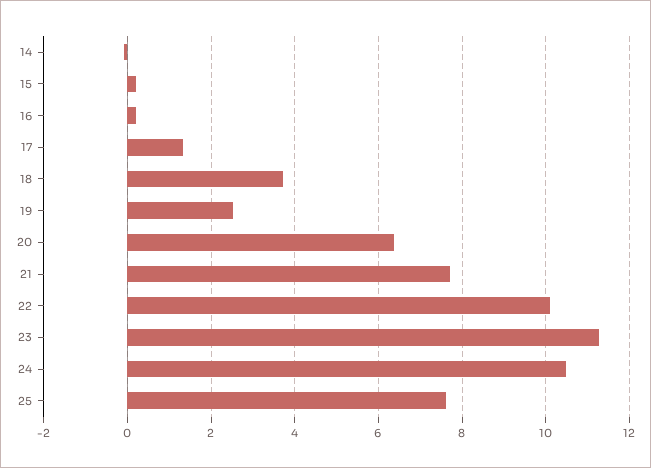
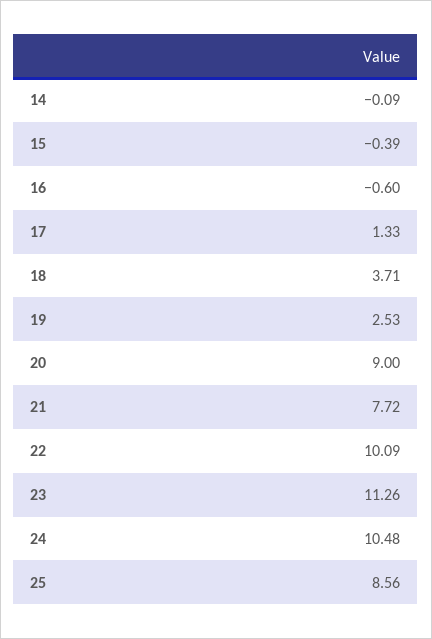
15: 0.2 -> -0.39
16: 0.2 -> -0.6
20: 6.4 -> 9
25: 7.6 -> 8.56

